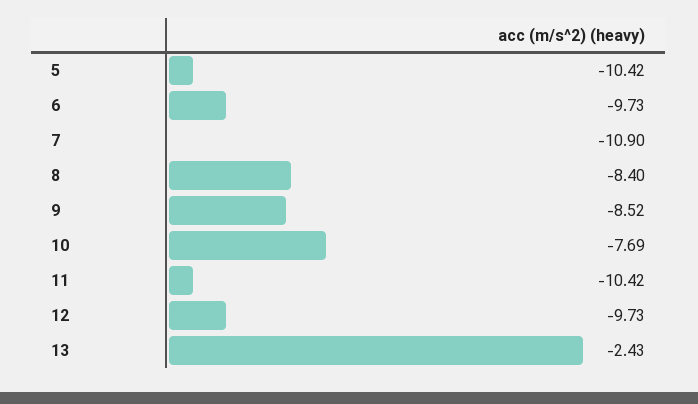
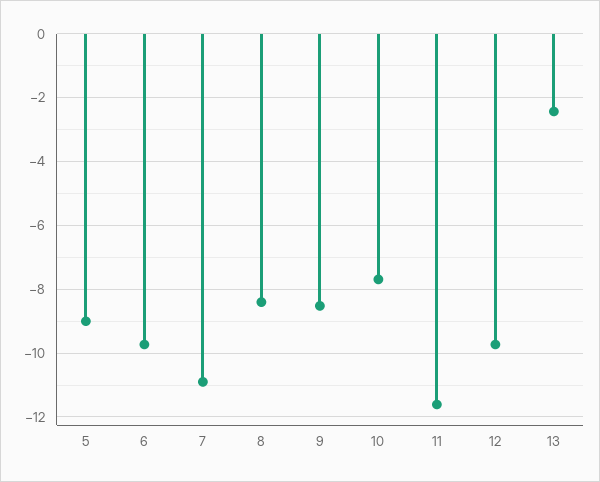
5: -10.42 -> -9
11: -10.42 -> -11.6

